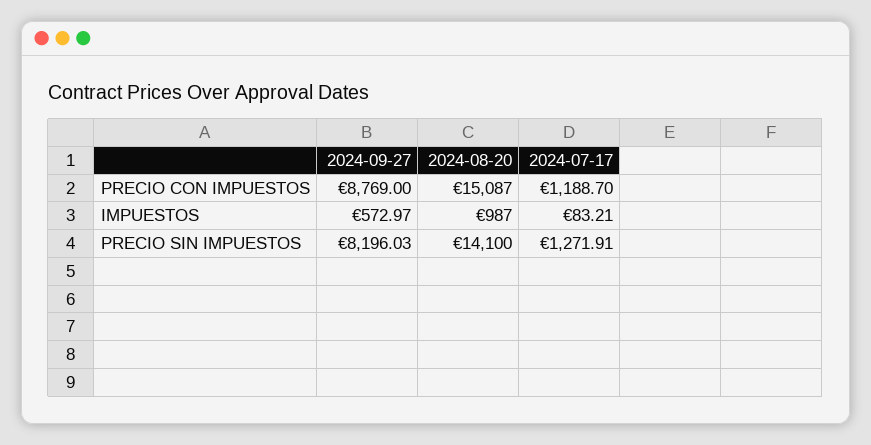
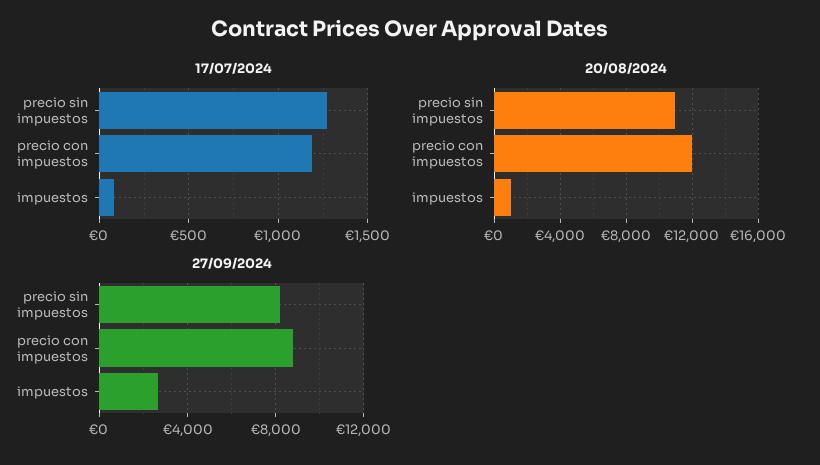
2024-08-20, PRECIO CON IMPUESTOS: 15087 -> 12000
2024-09-27, IMPUESTOS: 572.97 -> 2500
2024-08-20, PRECIO SIN IMPUESTOS: 14100 -> 11000

